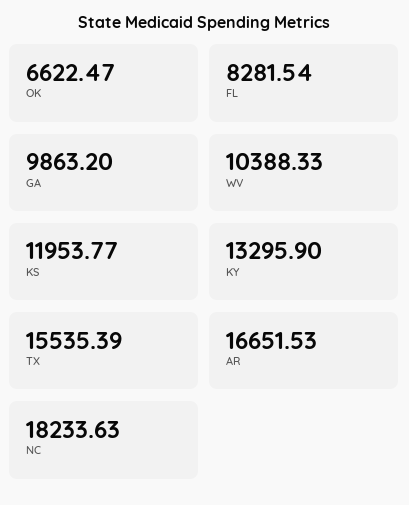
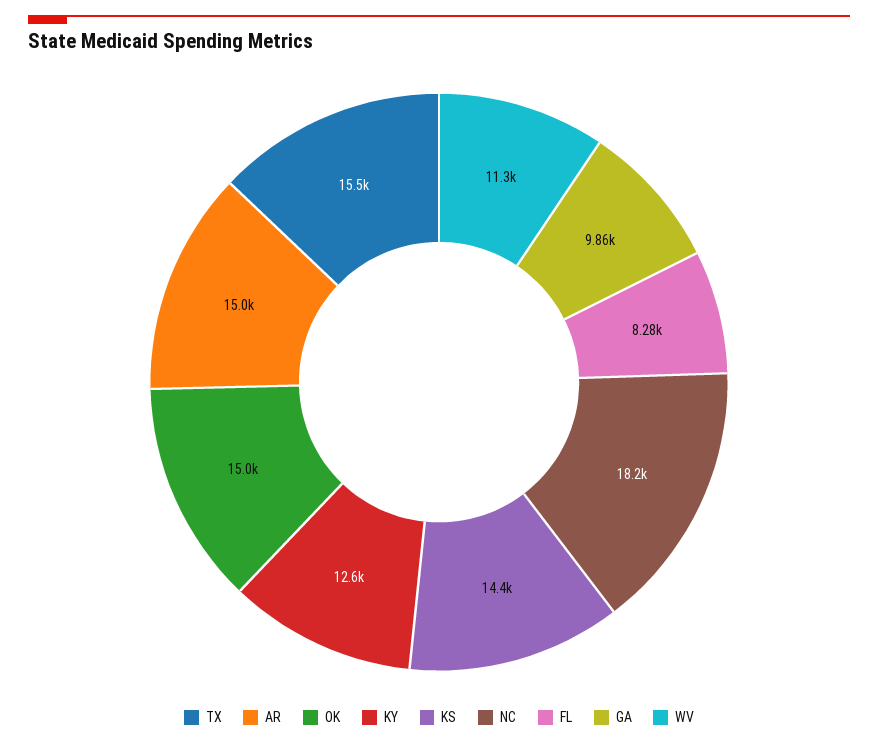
OK: 6622.47 -> 15000
WV: 10388.33 -> 11300
KS: 11953.77 -> 14400
KY: 13295.9 -> 12600
AR: 16651.53 -> 15000

